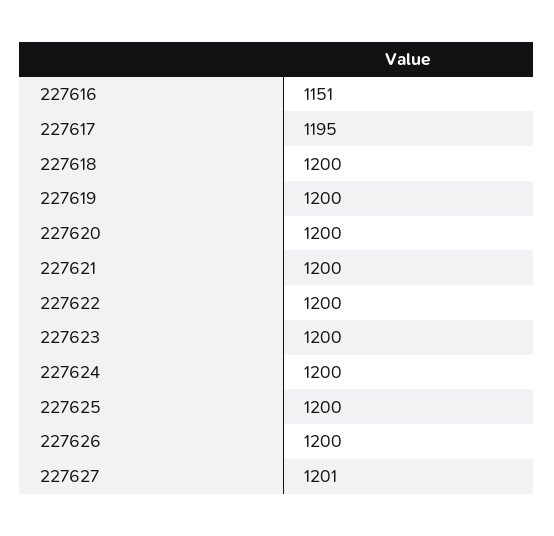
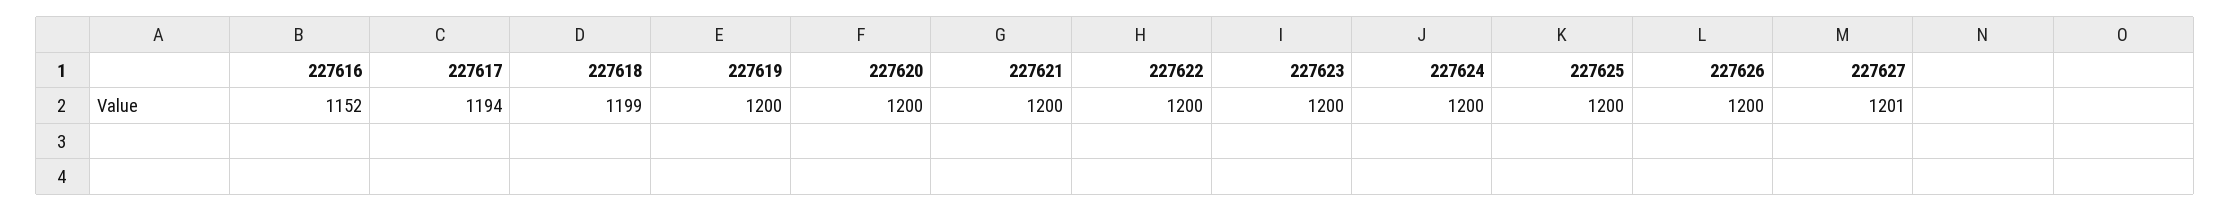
227616: 1151 -> 1152
227617: 1195 -> 1194
227618: 1200 -> 1199

